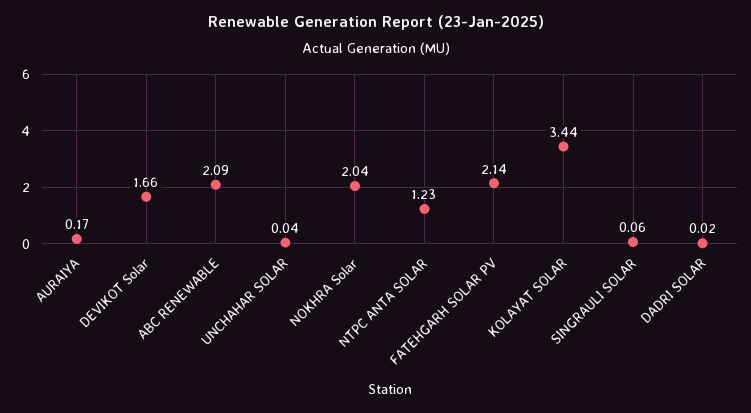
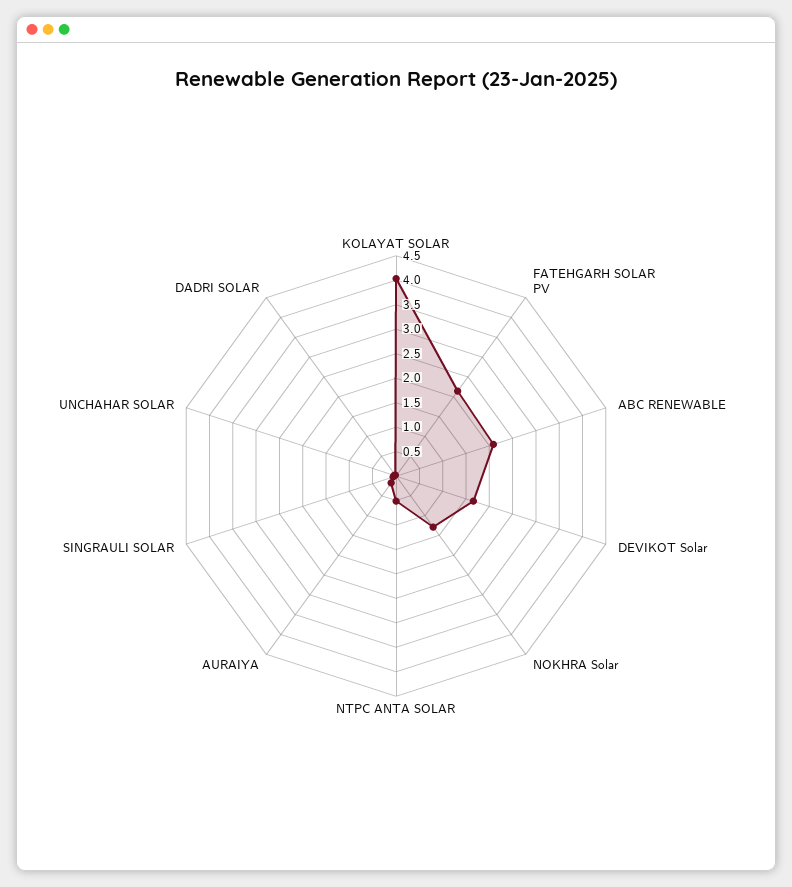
NOKHRA Solar: 2.04 -> 1.25
NTPC ANTA SOLAR: 1.23 -> 0.5
KOLAYAT SOLAR: 3.44 -> 4

